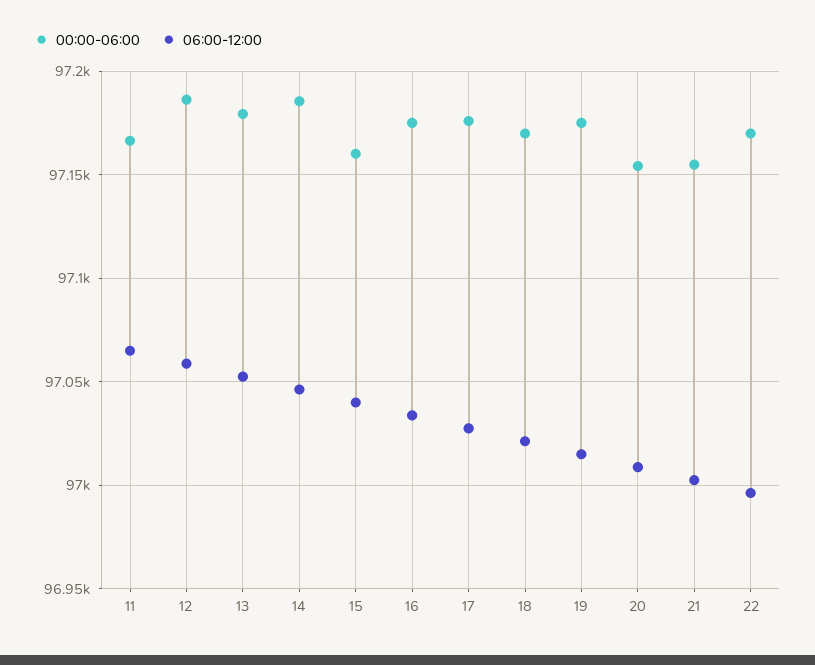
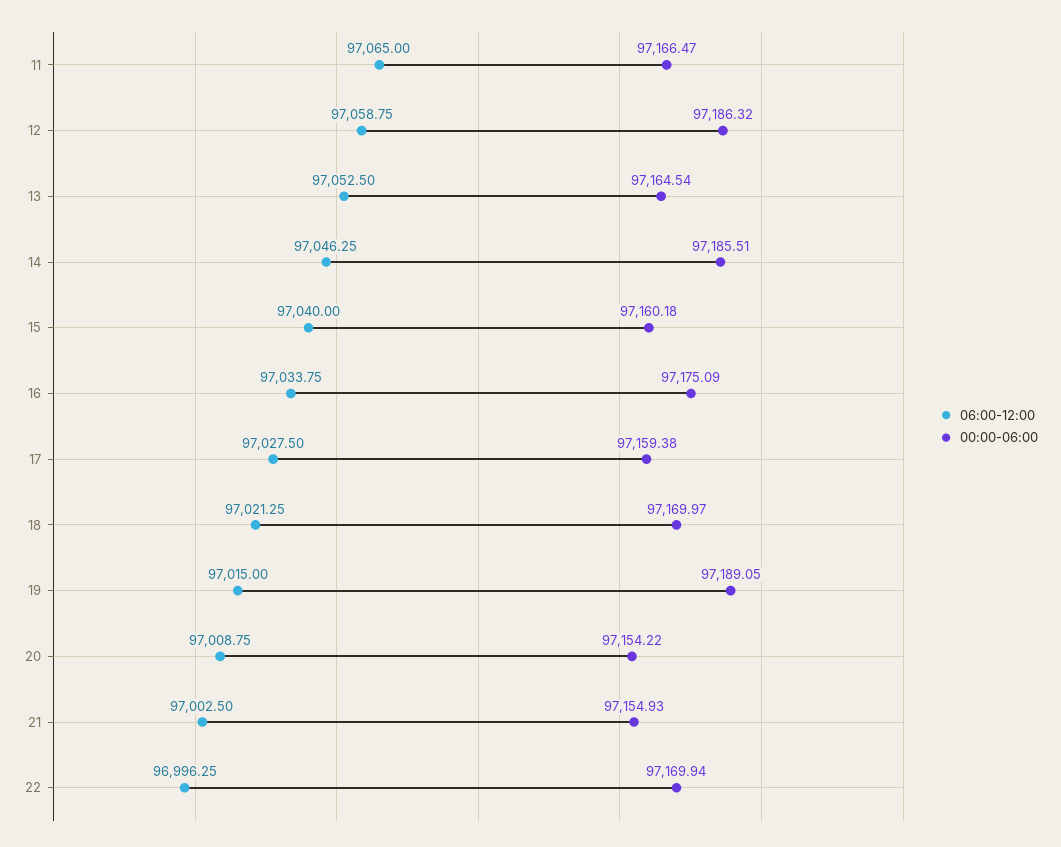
00:00-06:00, 13: 97180 -> 97164.54
00:00-06:00, 17: 97175 -> 97159.38
00:00-06:00, 19: 97175 -> 97189.05

